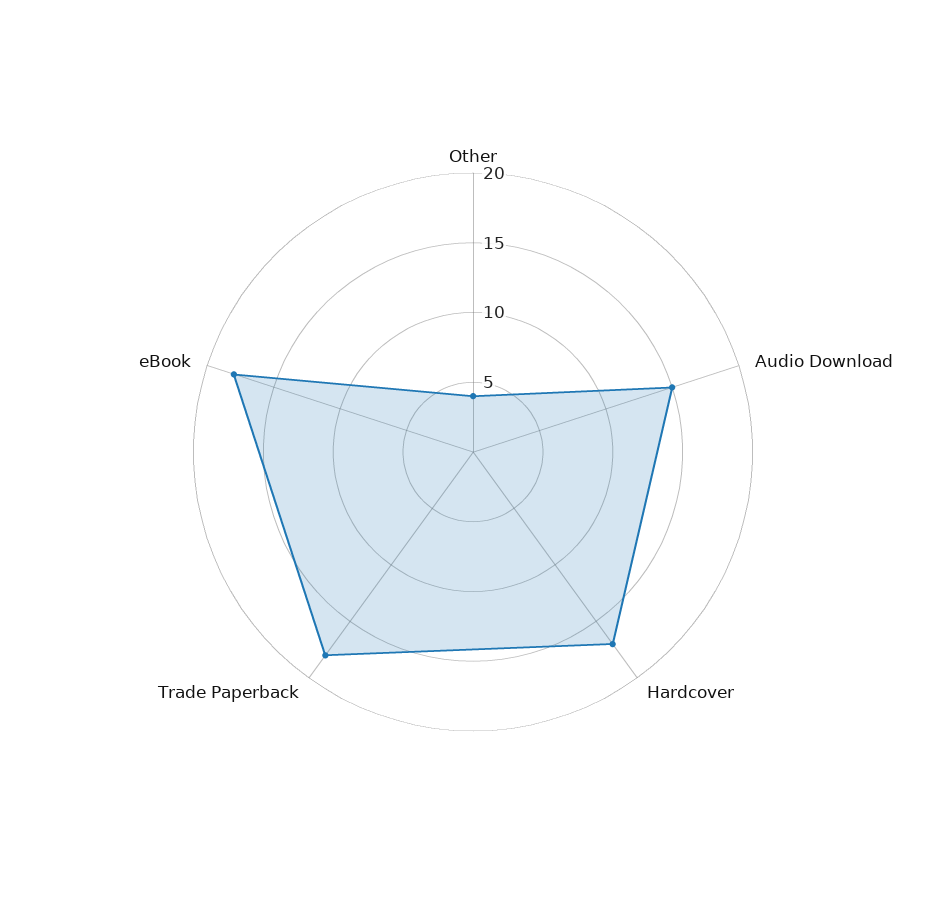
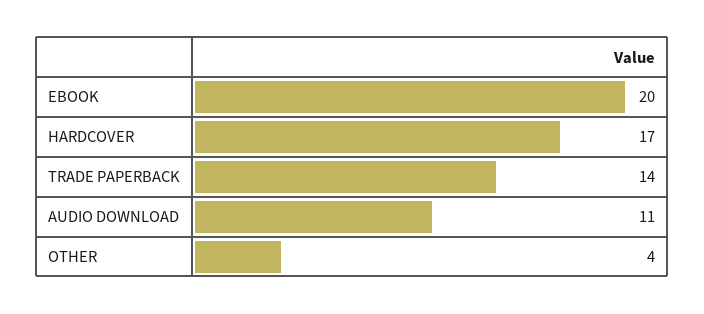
Audio Download: 15 -> 11
Trade Paperback: 18 -> 14
eBook: 18 -> 20

